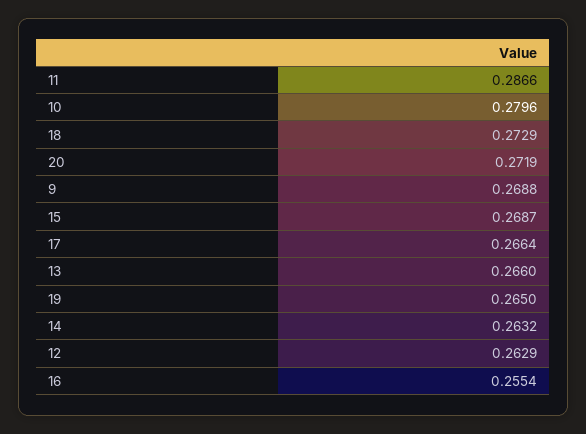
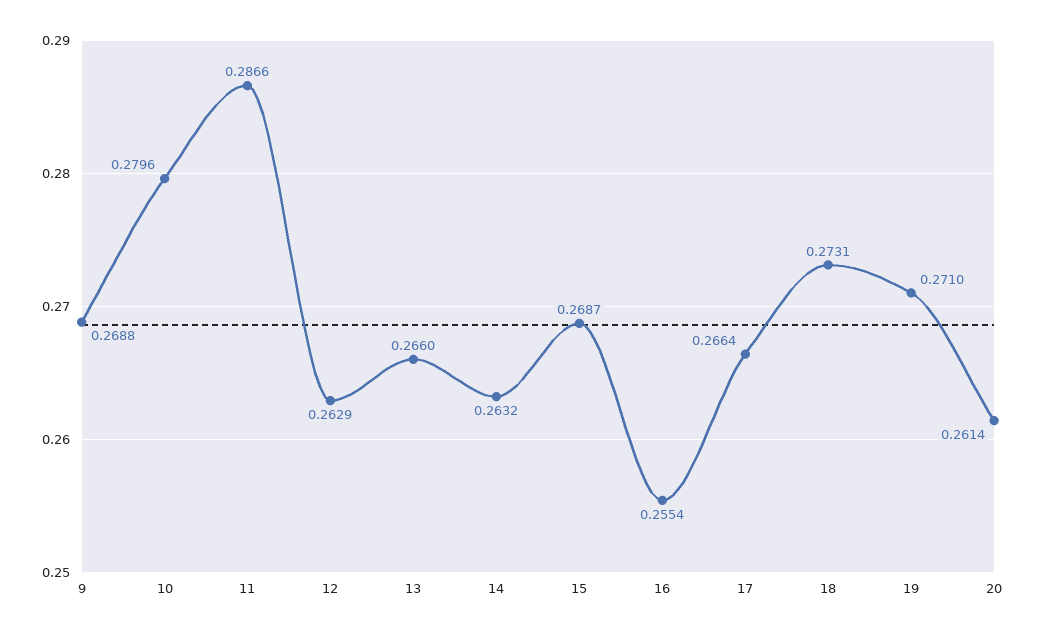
18: 0.2729 -> 0.2731
20: 0.2719 -> 0.2614
19: 0.265 -> 0.271

